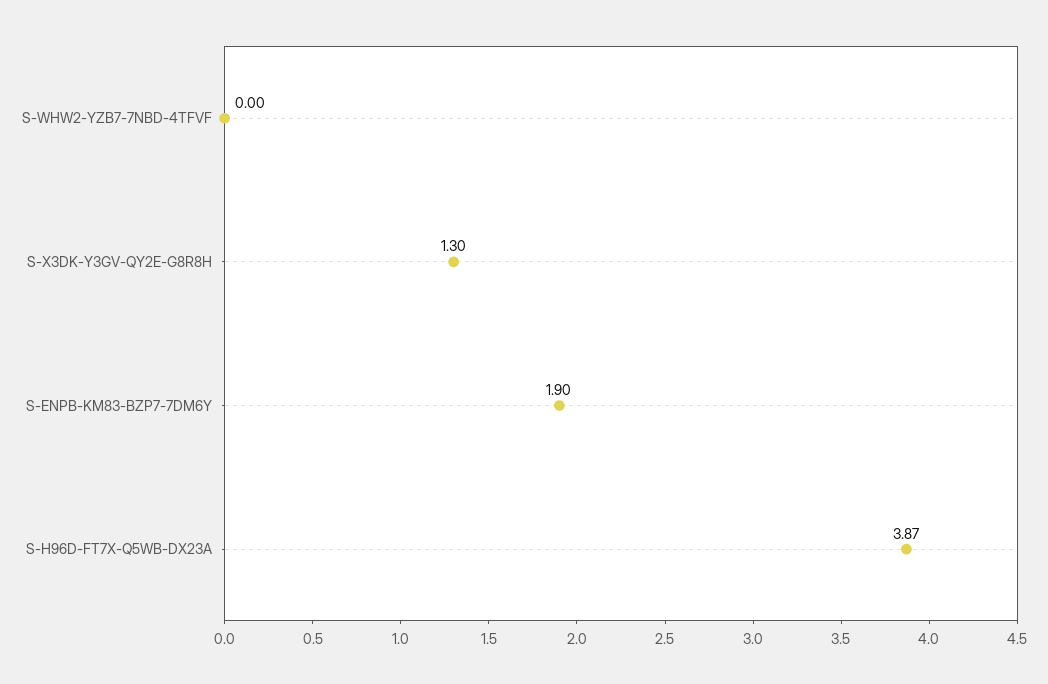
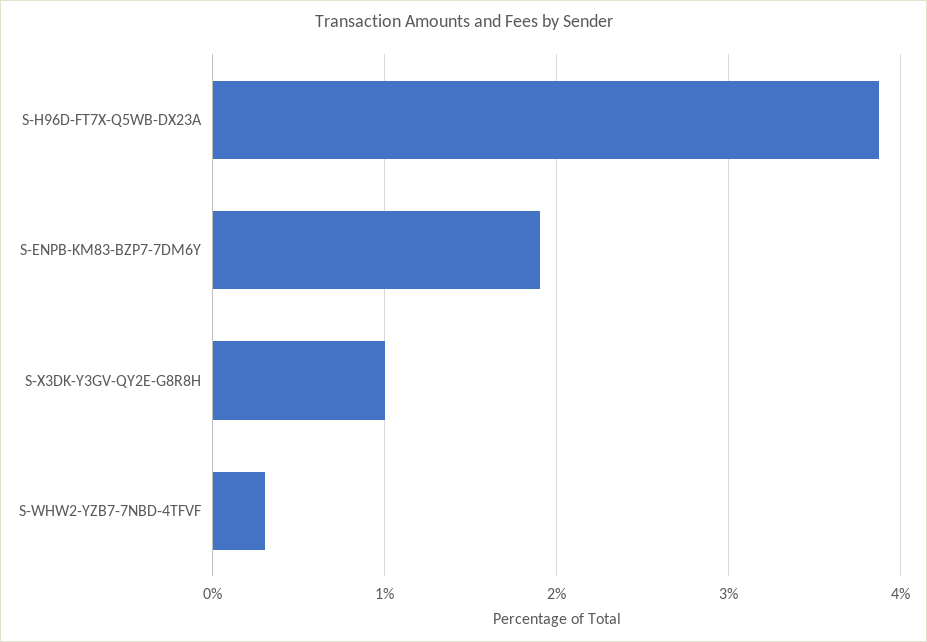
S-WHW2-YZB7-7NBD-4TFVF: 0 -> 0.3
S-X3DK-Y3GV-QY2E-G8R8H: 1.3 -> 1

